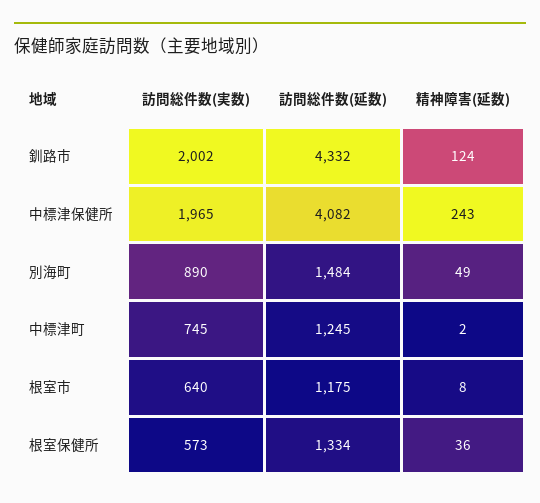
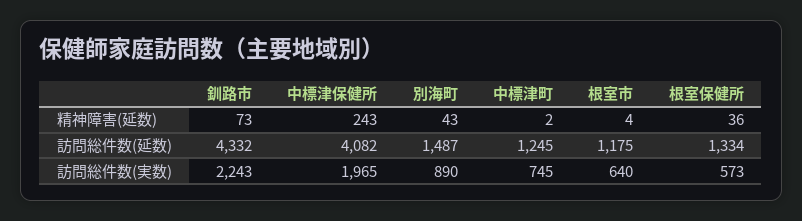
訪問総件数(実数), 釧路市: 2002 -> 2243
精神障害(延数), 釧路市: 124 -> 73
訪問総件数(延数), 別海町: 1484 -> 1487
精神障害(延数), 別海町: 49 -> 43
精神障害(延数), 根室市: 8 -> 4

